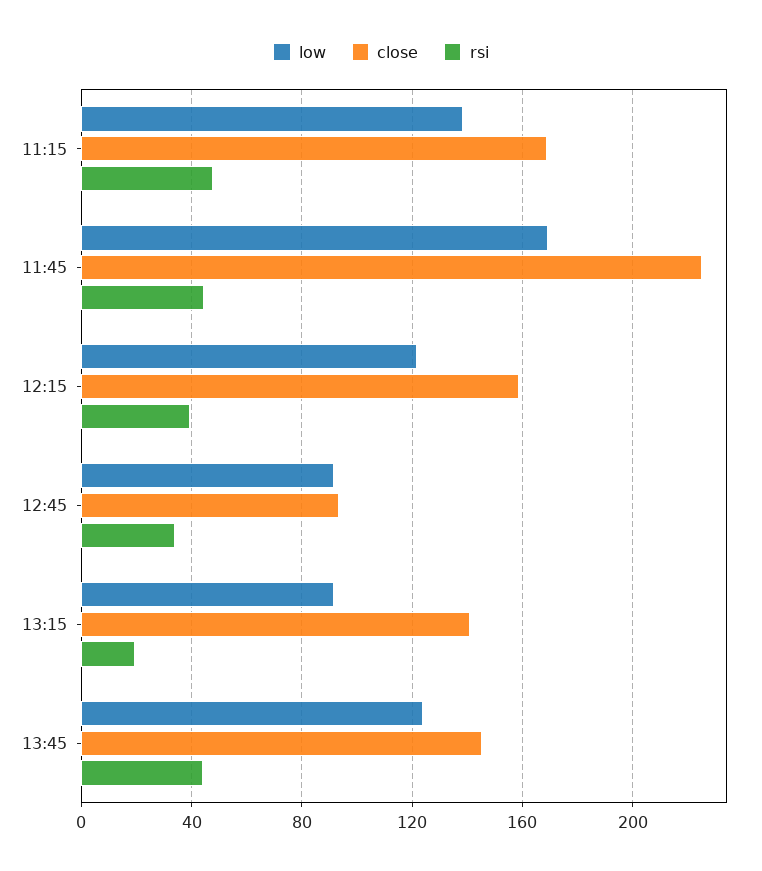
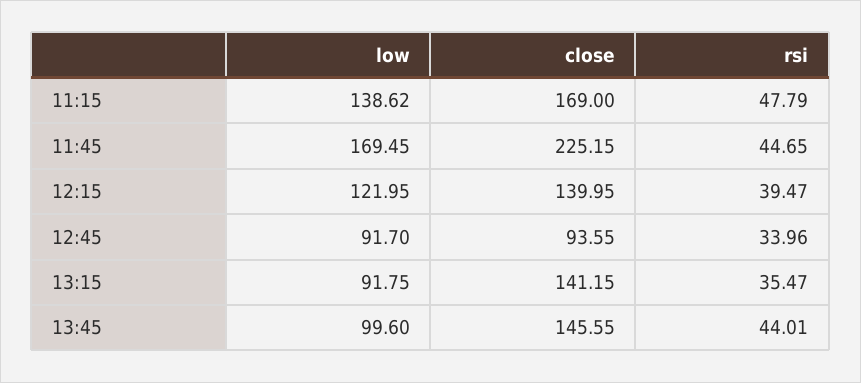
close, 12:15: 160 -> 139.95
rsi, 13:15: 20 -> 35.47
low, 13:45: 125 -> 99.6

